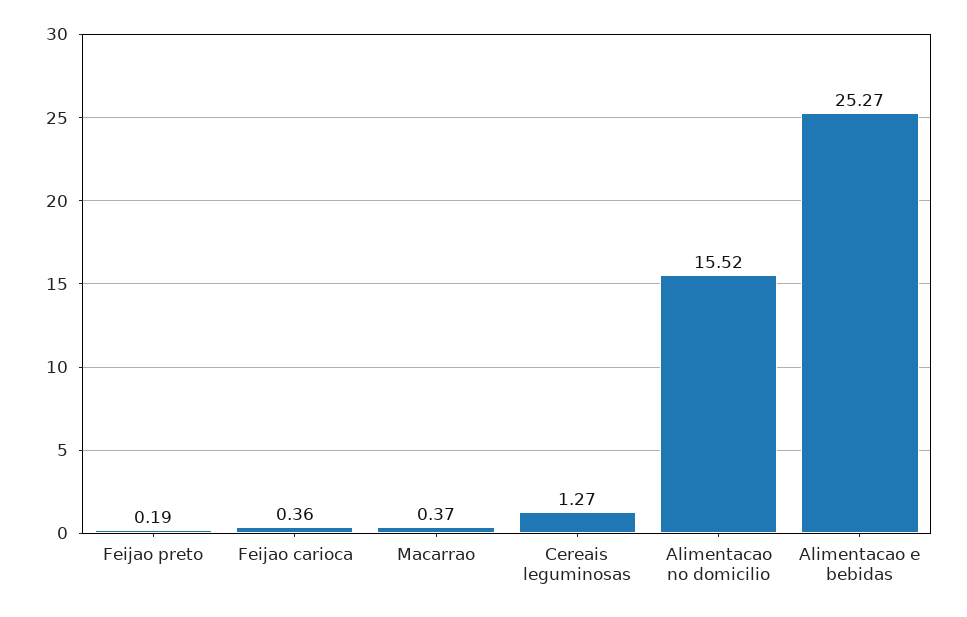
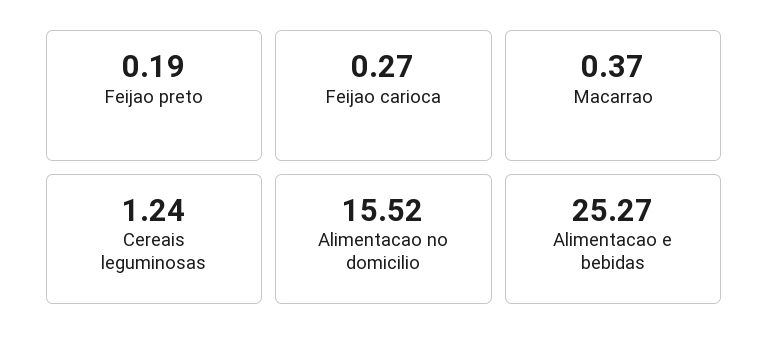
Feijao carioca: 0.36 -> 0.27
Cereais leguminosas: 1.27 -> 1.24

